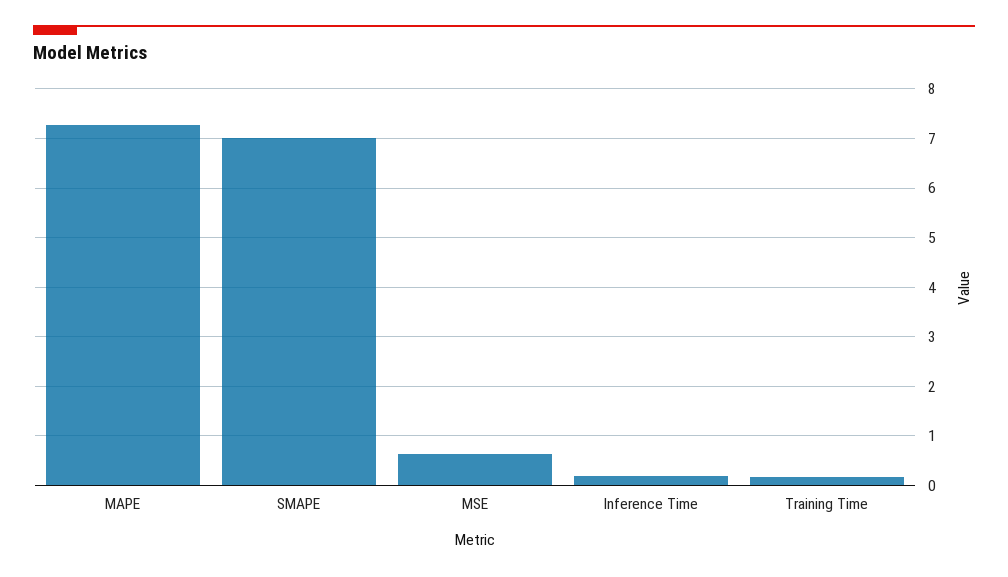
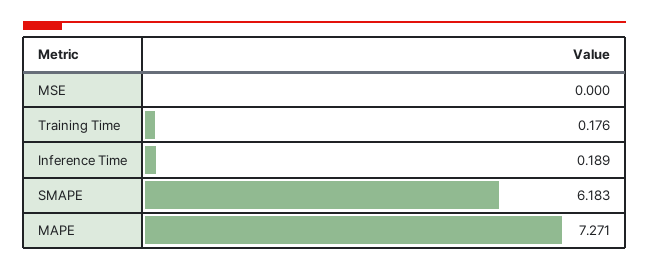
SMAPE: 7 -> 6.183
MSE: 0.6 -> 0

